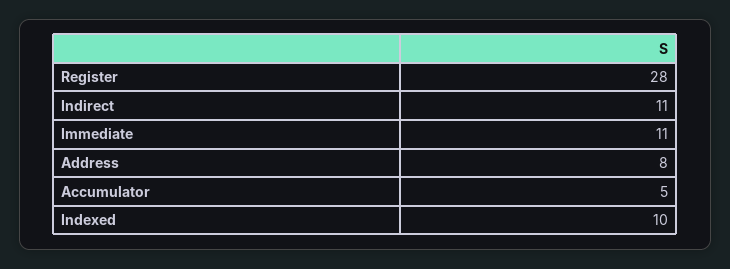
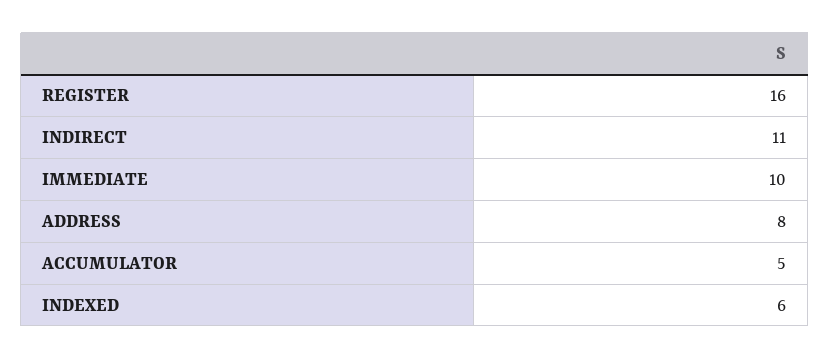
Register: 28 -> 16
Immediate: 11 -> 10
Indexed: 10 -> 6

